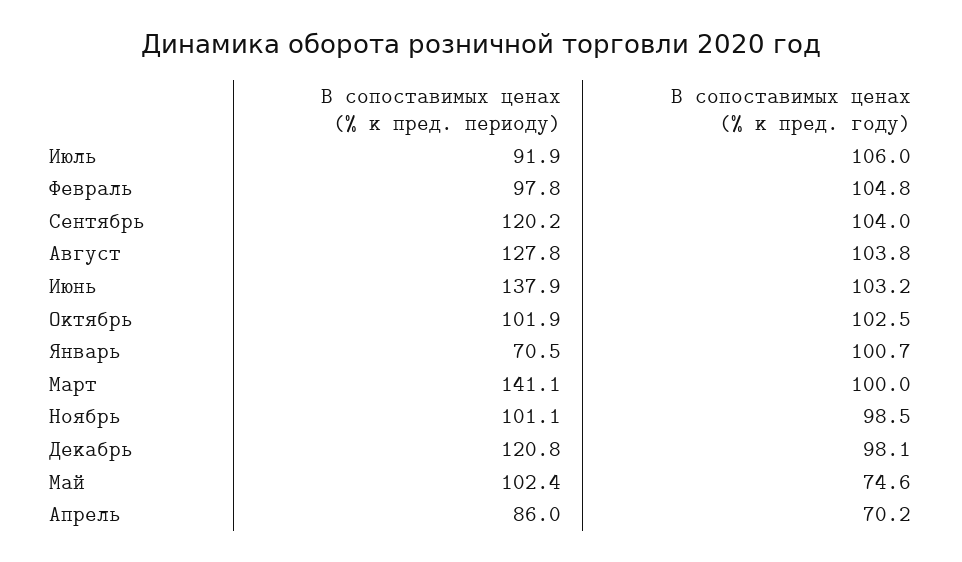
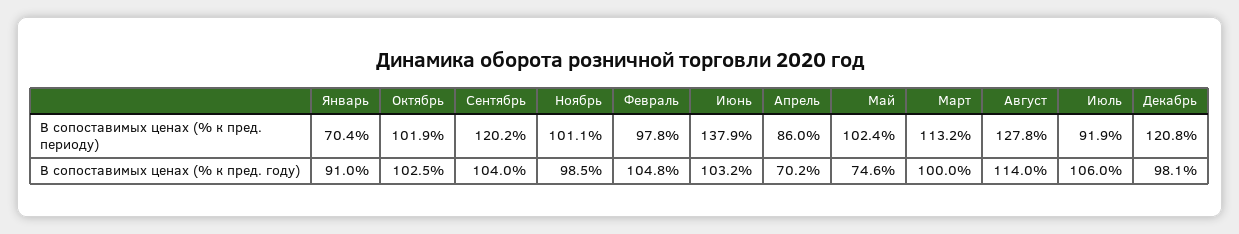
В сопоставимых ценах (% к пред. году), Август: 103.8 -> 114
В сопоставимых ценах (% к пред. периоду), Январь: 70.5 -> 70.4
В сопоставимых ценах (% к пред. году), Январь: 100.7 -> 91
В сопоставимых ценах (% к пред. периоду), Март: 141.1 -> 113.2

